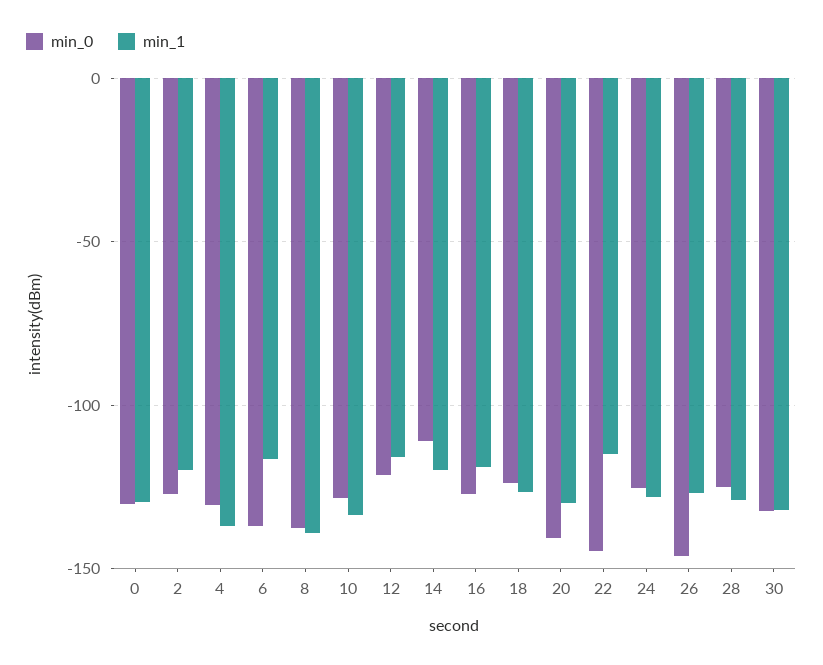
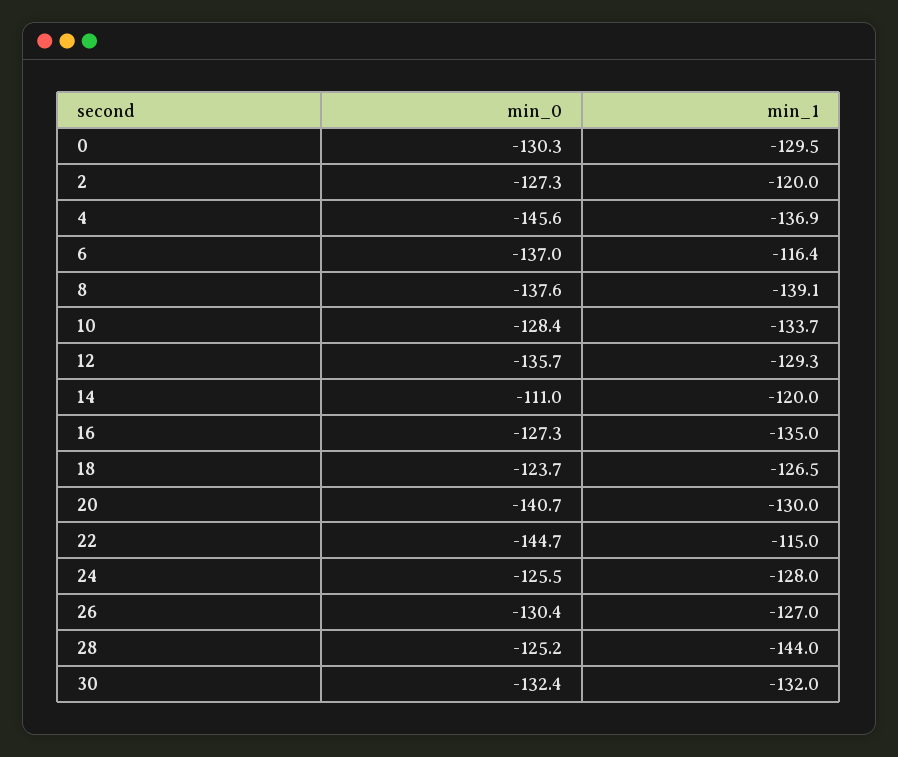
min_0, 4: -130 -> -145.6
min_0, 12: -120 -> -135.7
min_1, 12: -115 -> -129.3
min_1, 16: -120 -> -135
min_0, 26: -145 -> -130.4
min_1, 28: -130 -> -144

